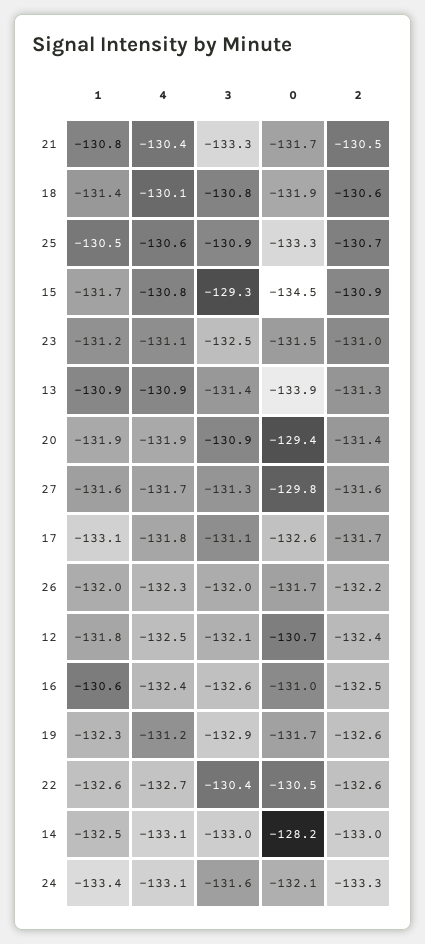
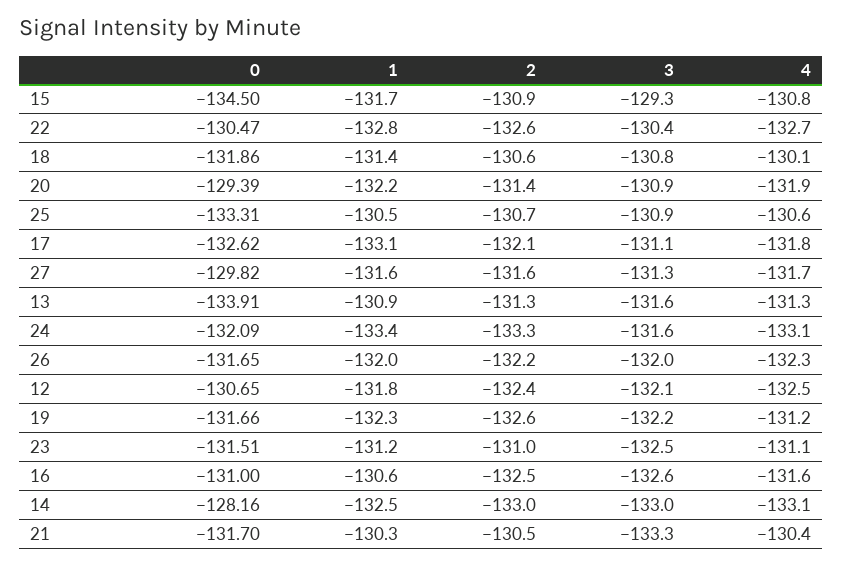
1, 21: -130.8 -> -130.3
4, 13: -130.9 -> -131.3
3, 13: -131.4 -> -131.6
1, 20: -131.9 -> -132.2
2, 17: -131.7 -> -132.1
4, 16: -132.4 -> -131.6
3, 19: -132.9 -> -132.2
1, 22: -132.6 -> -132.8

